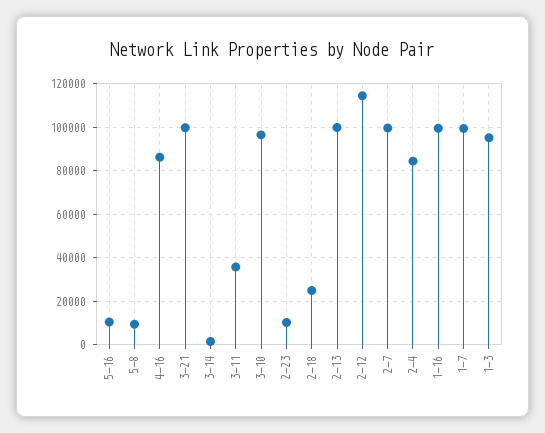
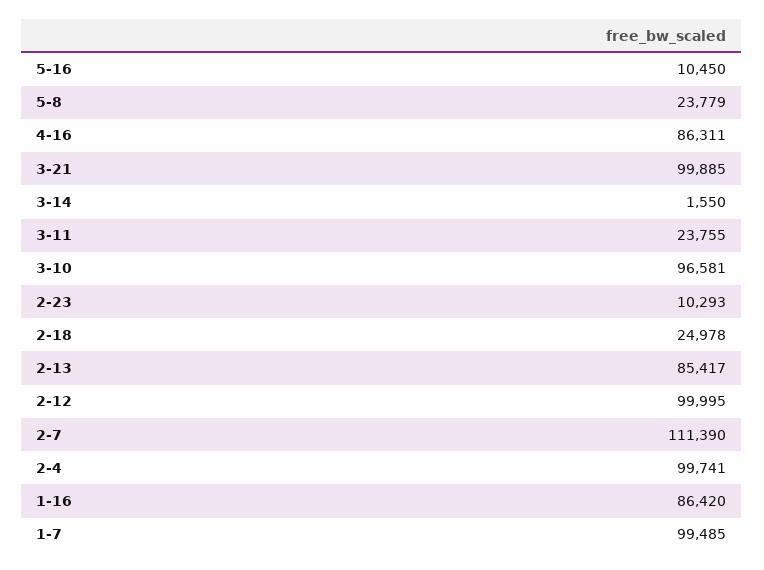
5-8: 10000 -> 23779
3-11: 35000 -> 23755
2-13: 100000 -> 85417
2-12: 115000 -> 99995
2-7: 100000 -> 111390
2-4: 85000 -> 99741
1-16: 100000 -> 86420
1-3: 95000 -> none

